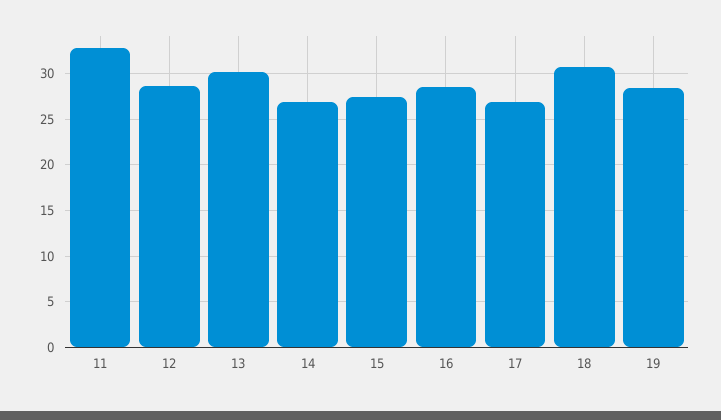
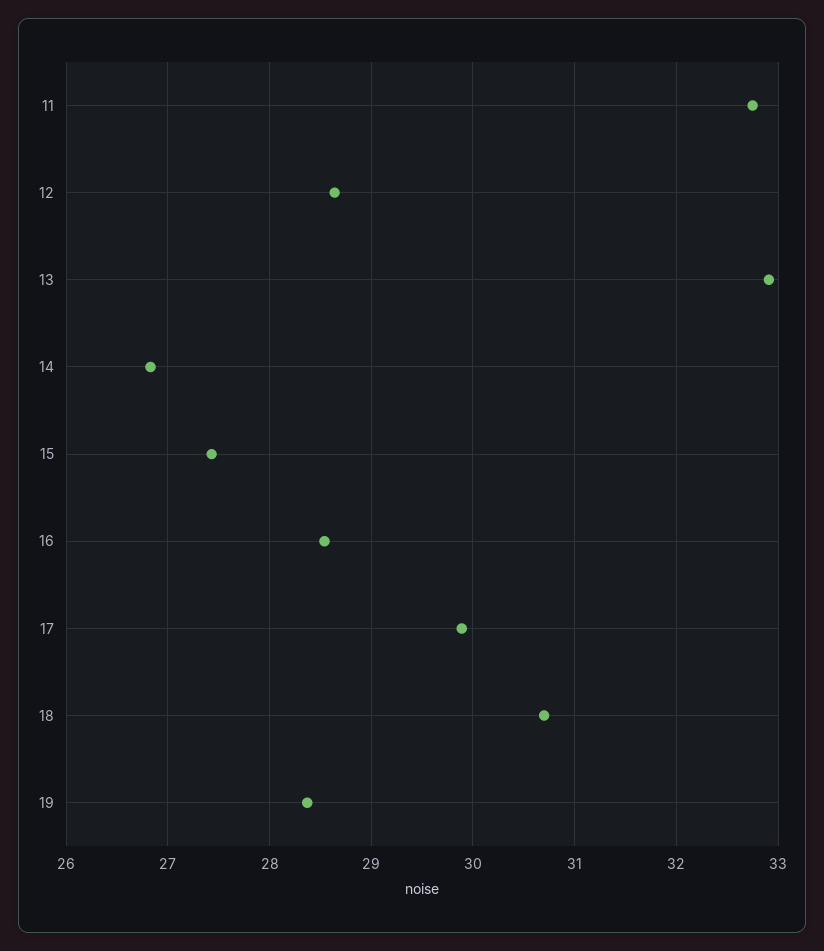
13: 30 -> 32.9
17: 27 -> 29.9

